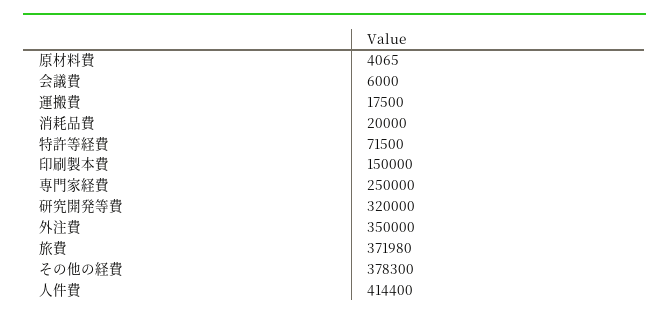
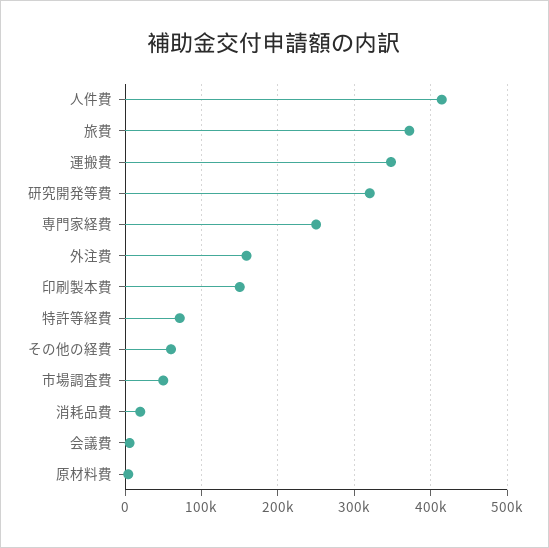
運搬費: 17500 -> 350000
外注費: 350000 -> 160000
その他の経費: 378300 -> 60000
市場調査費: none -> 50000

